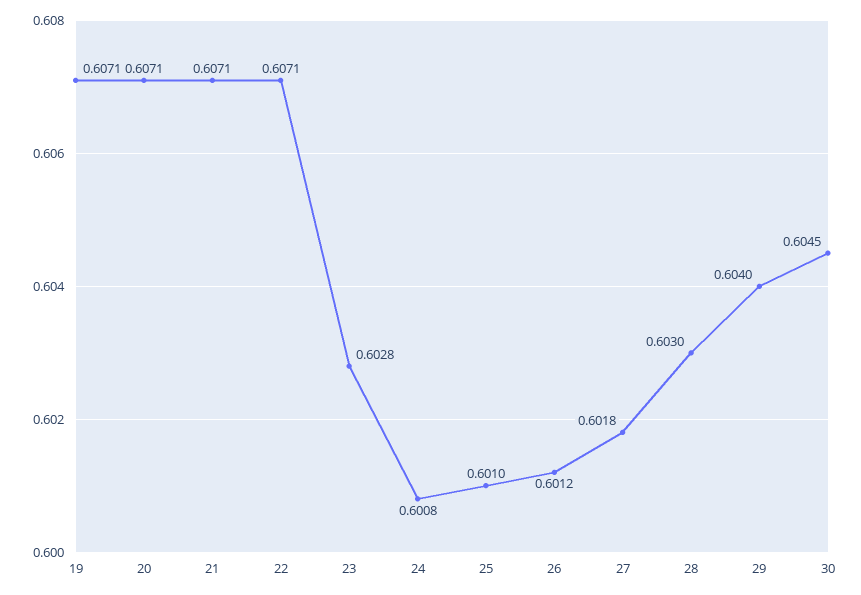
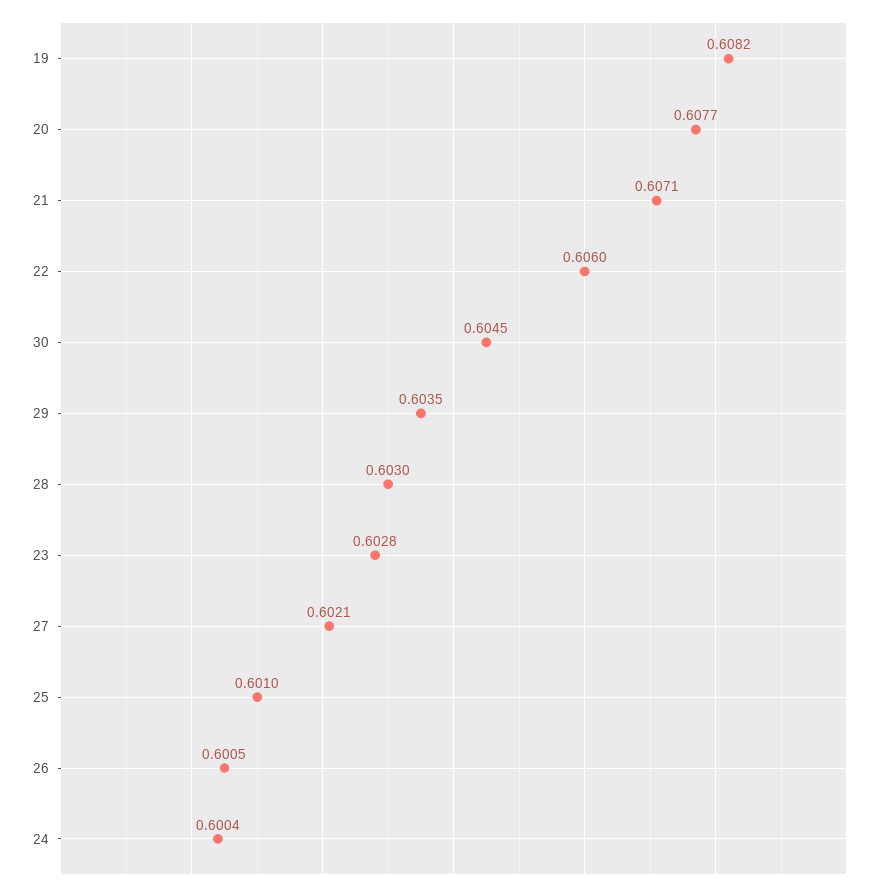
19: 0.6071 -> 0.6082
20: 0.6071 -> 0.6077
22: 0.6071 -> 0.606
24: 0.6008 -> 0.6004
26: 0.6012 -> 0.6005
27: 0.6018 -> 0.6021
29: 0.604 -> 0.6035

